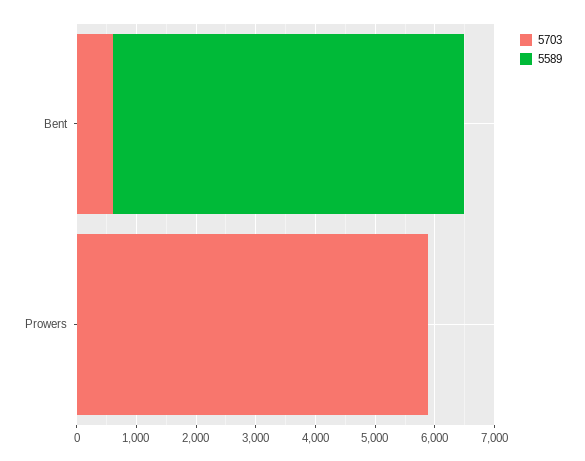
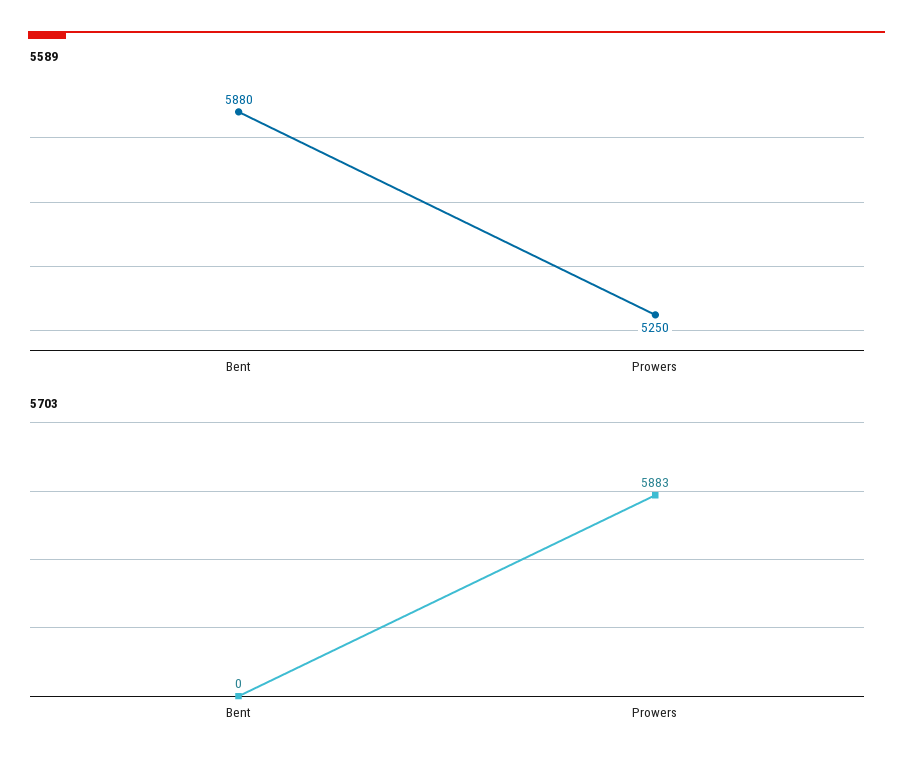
5703, Bent: 600 -> 0
5589, Prowers: 0 -> 5250

